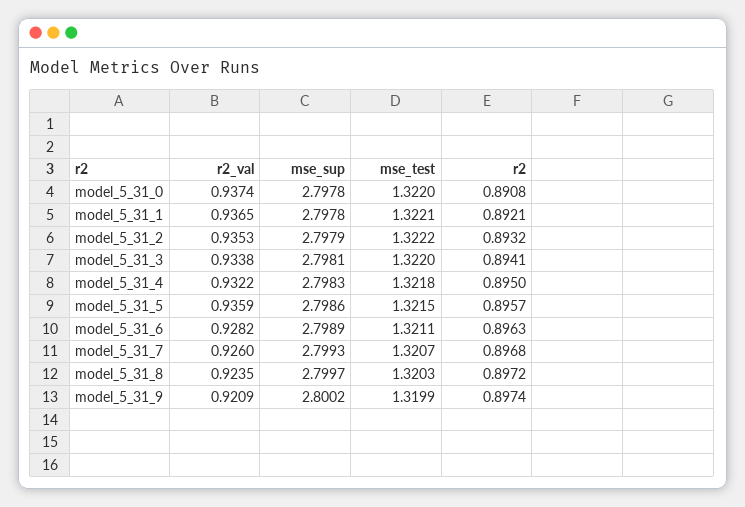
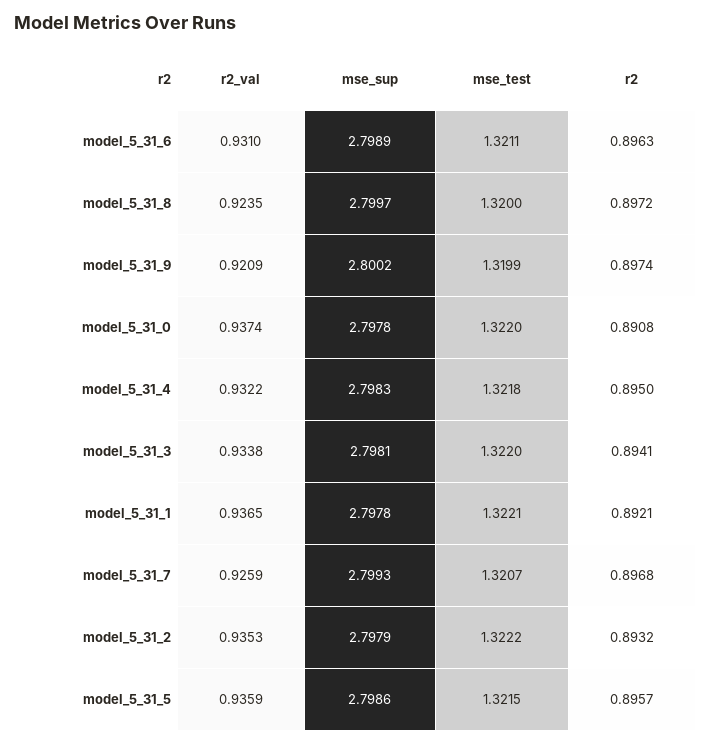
r2_val, model_5_31_6: 0.9282 -> 0.931
r2_val, model_5_31_7: 0.926 -> 0.9259
mse_test, model_5_31_8: 1.3203 -> 1.32

